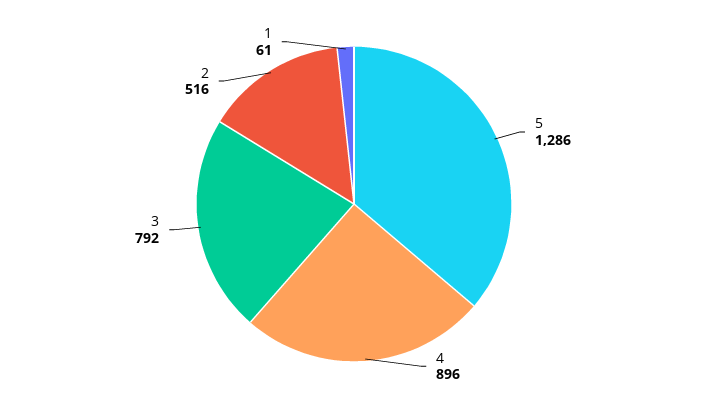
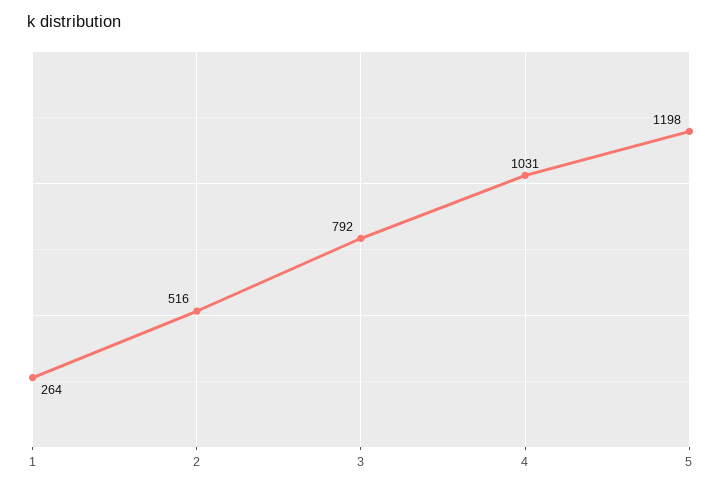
5: 1286 -> 1198
4: 896 -> 1031
1: 61 -> 264

